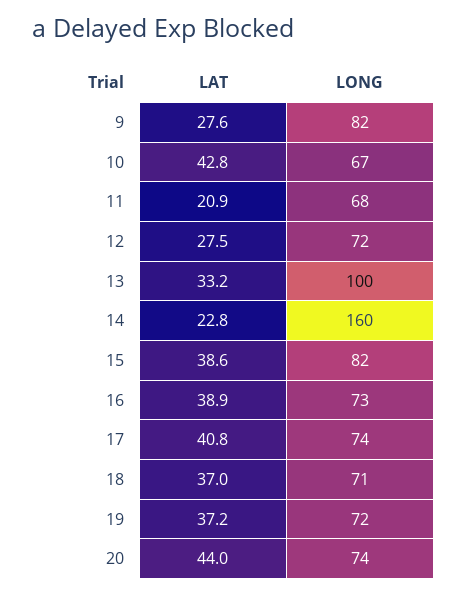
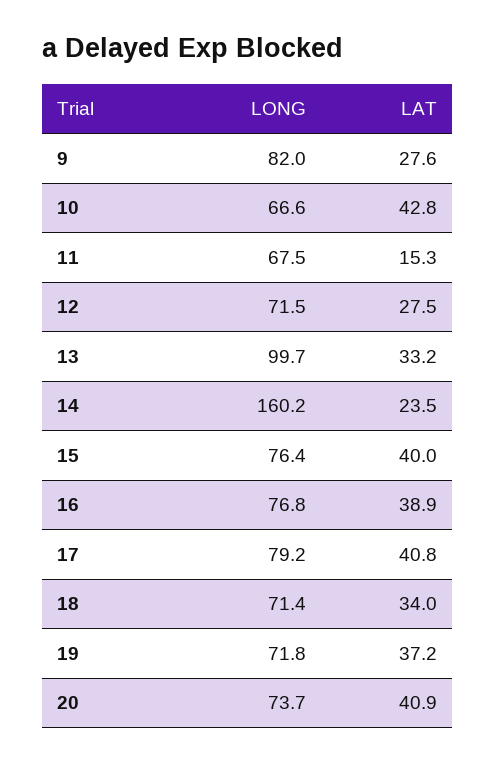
LAT, 11: 20.9 -> 15.3
LAT, 14: 22.8 -> 23.5
LAT, 15: 38.6 -> 40
LONG, 15: 82 -> 76.4
LONG, 16: 73 -> 76.8
LONG, 17: 74 -> 79.2
LAT, 18: 37 -> 34
LAT, 20: 44 -> 40.9

